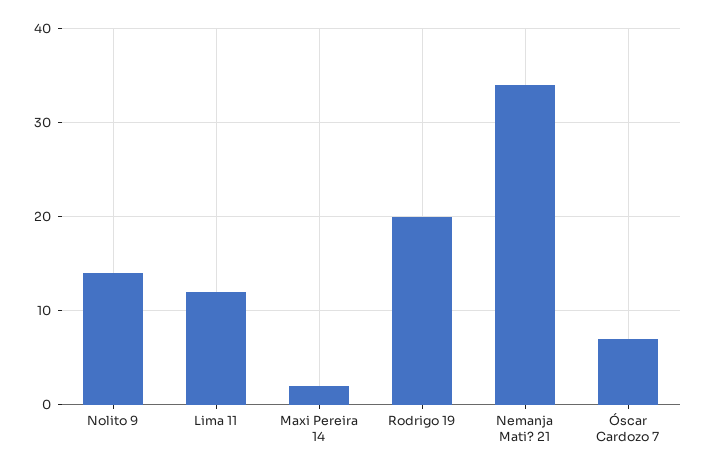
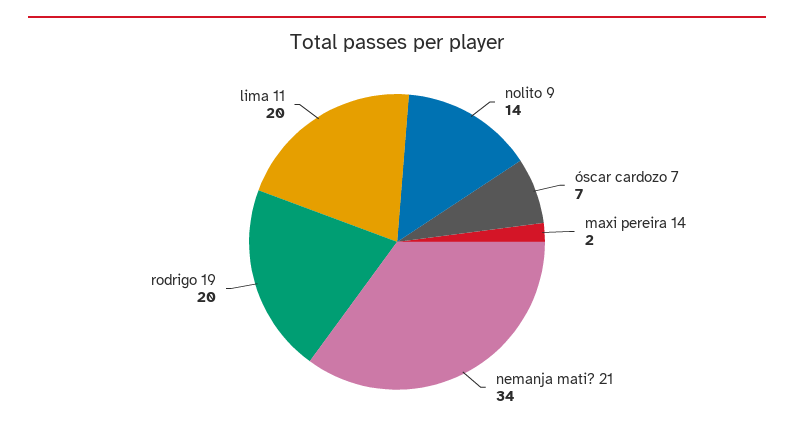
Lima 11: 12 -> 20

